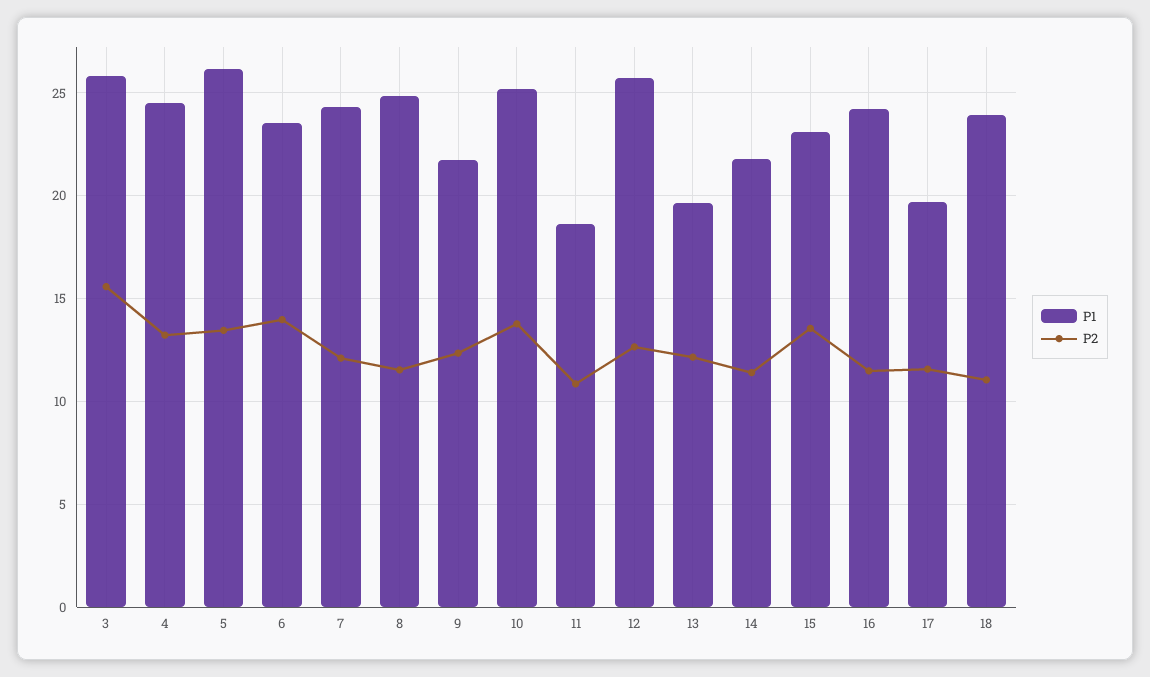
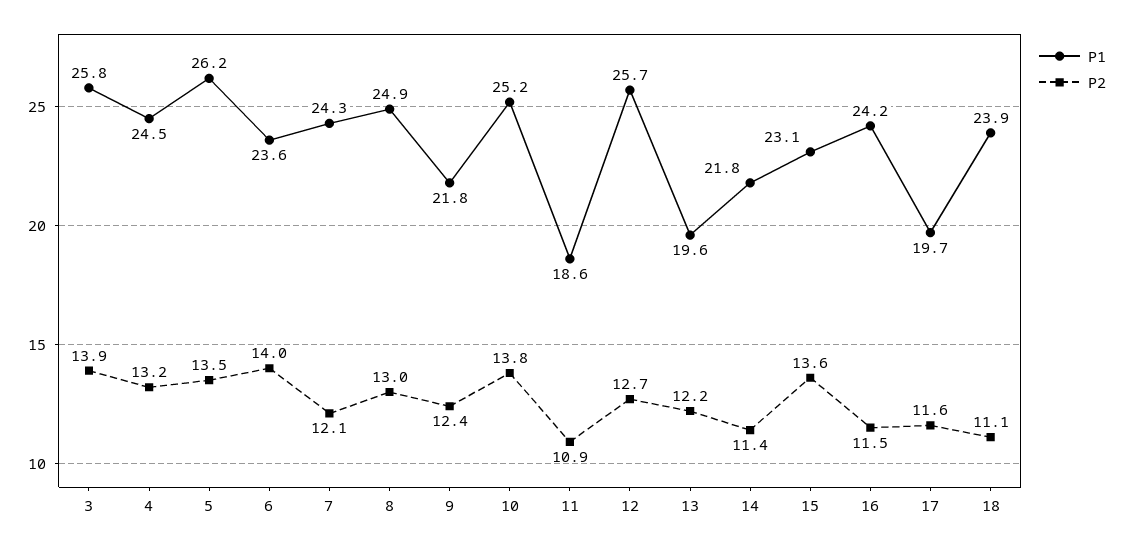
P2, 3: 15.5 -> 13.9
P2, 8: 11.5 -> 13

